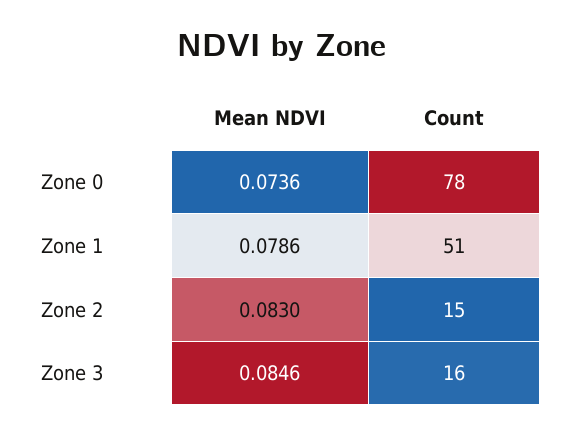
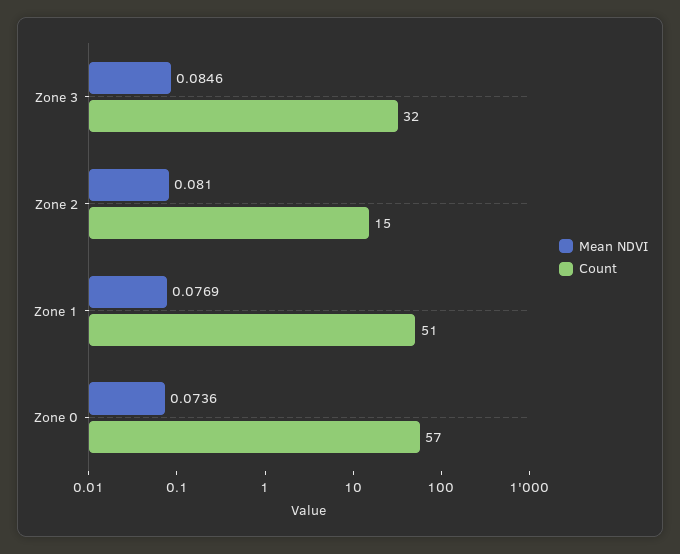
Count, Zone 0: 78 -> 57
Mean NDVI, Zone 1: 0.0786 -> 0.0769
Mean NDVI, Zone 2: 0.083 -> 0.081
Count, Zone 3: 16 -> 32

